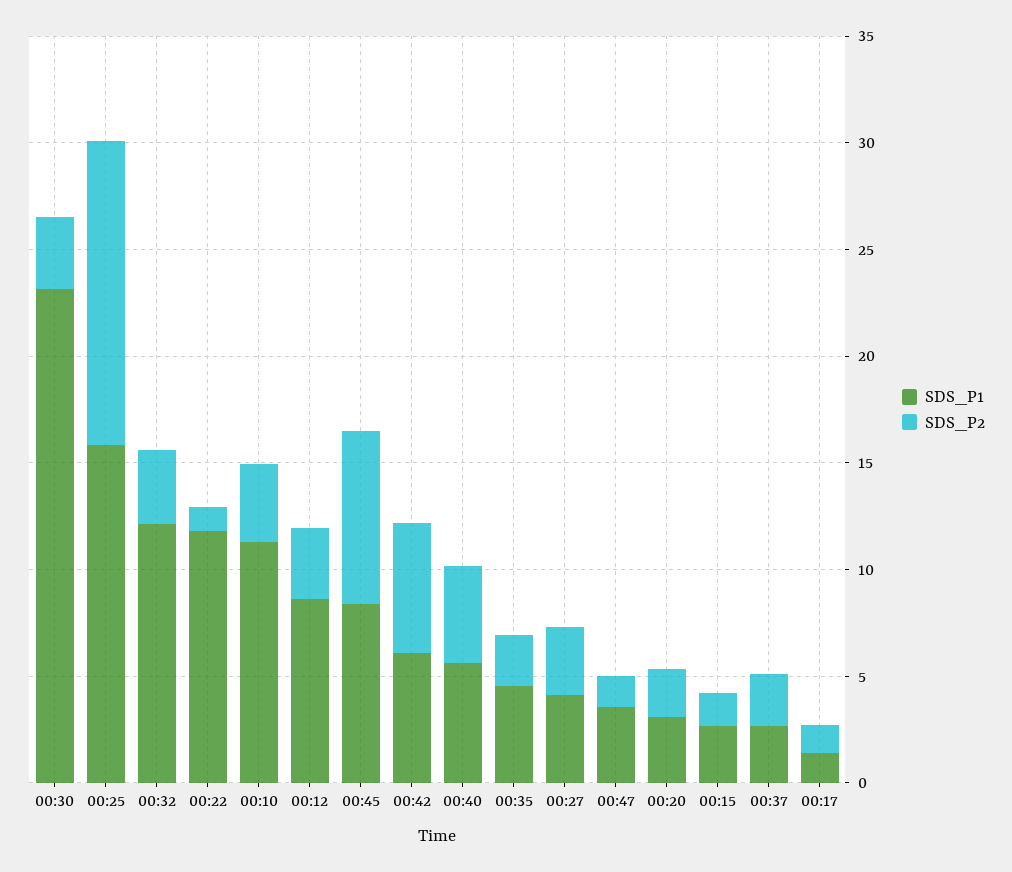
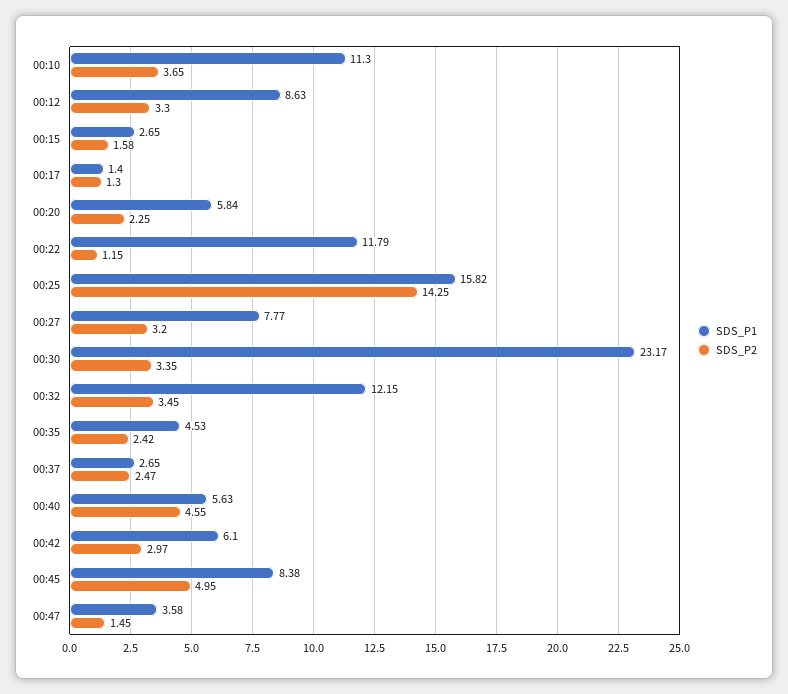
SDS_P2, 00:45: 8 -> 4.95
SDS_P2, 00:42: 6 -> 2.97
SDS_P1, 00:27: 4 -> 7.77
SDS_P1, 00:20: 3 -> 5.84

